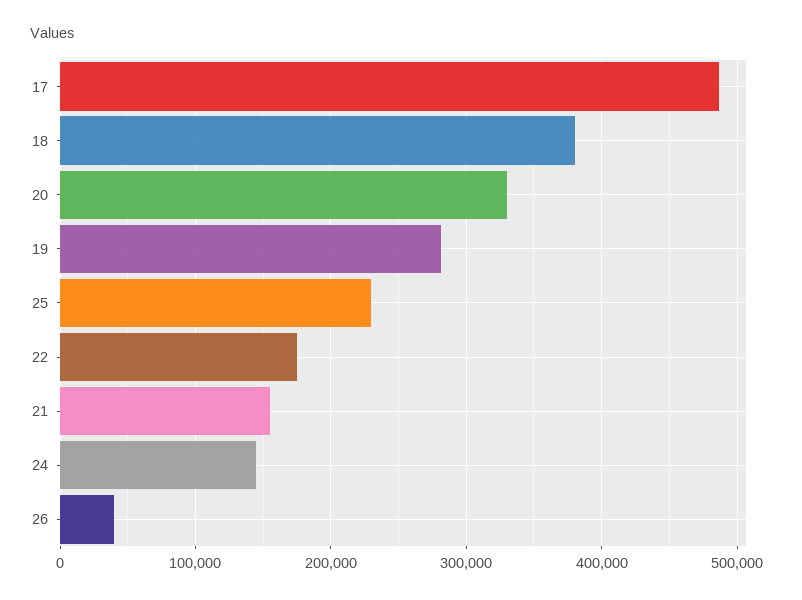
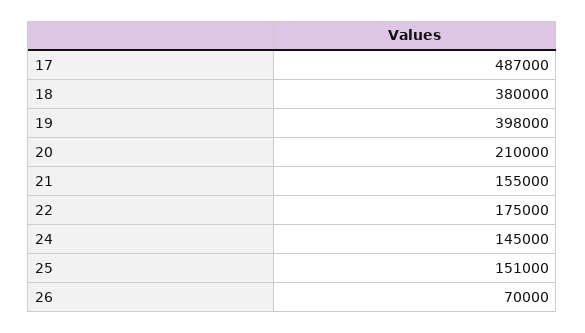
20: 330000 -> 210000
19: 280000 -> 398000
25: 230000 -> 151000
26: 40000 -> 70000

